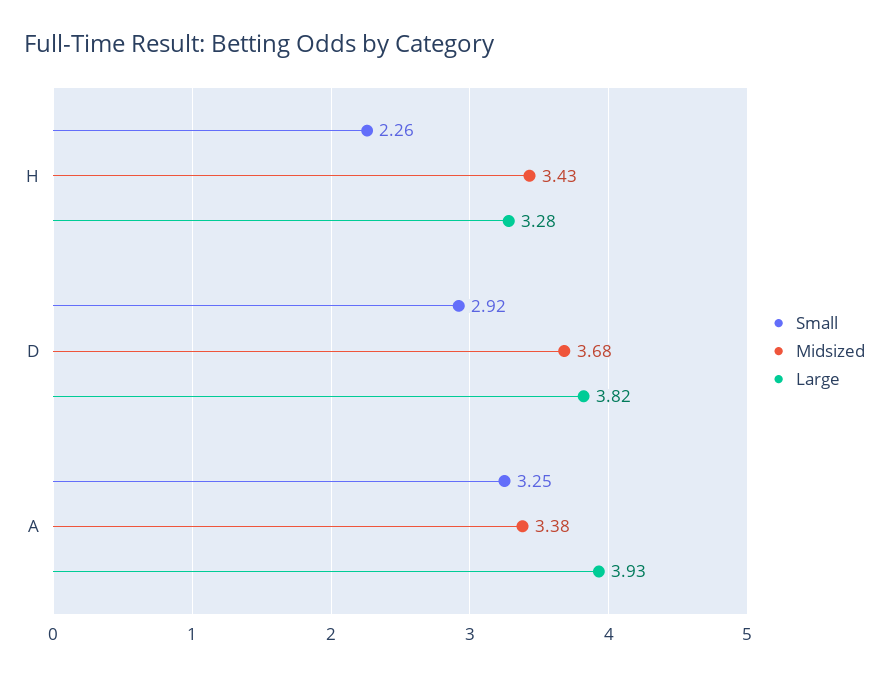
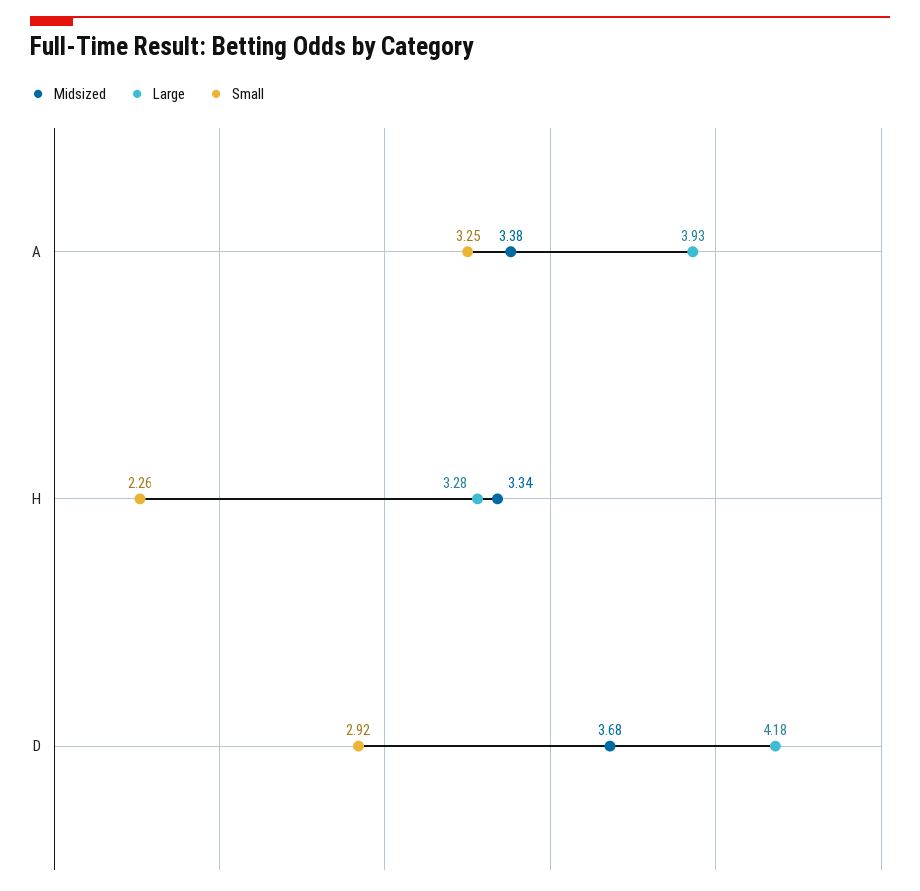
Midsized, H: 3.43 -> 3.34
Large, D: 3.82 -> 4.18

